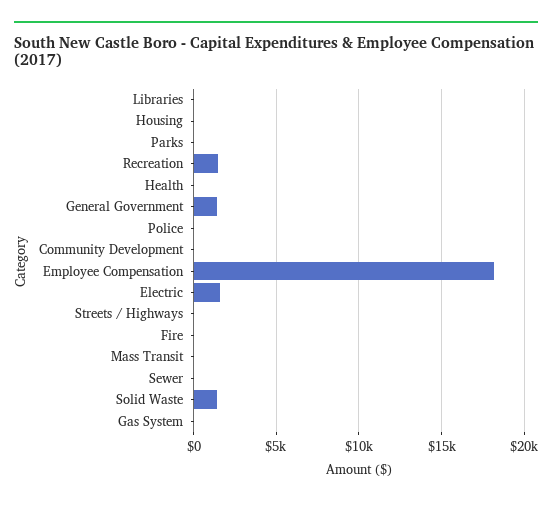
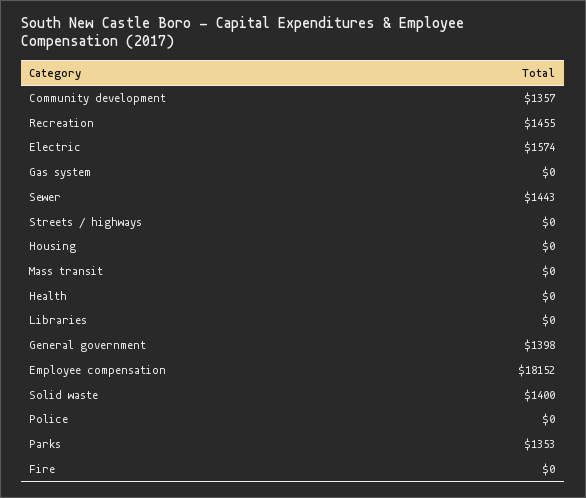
Parks: 0 -> 1353
Community Development: 0 -> 1357
Sewer: 0 -> 1443

